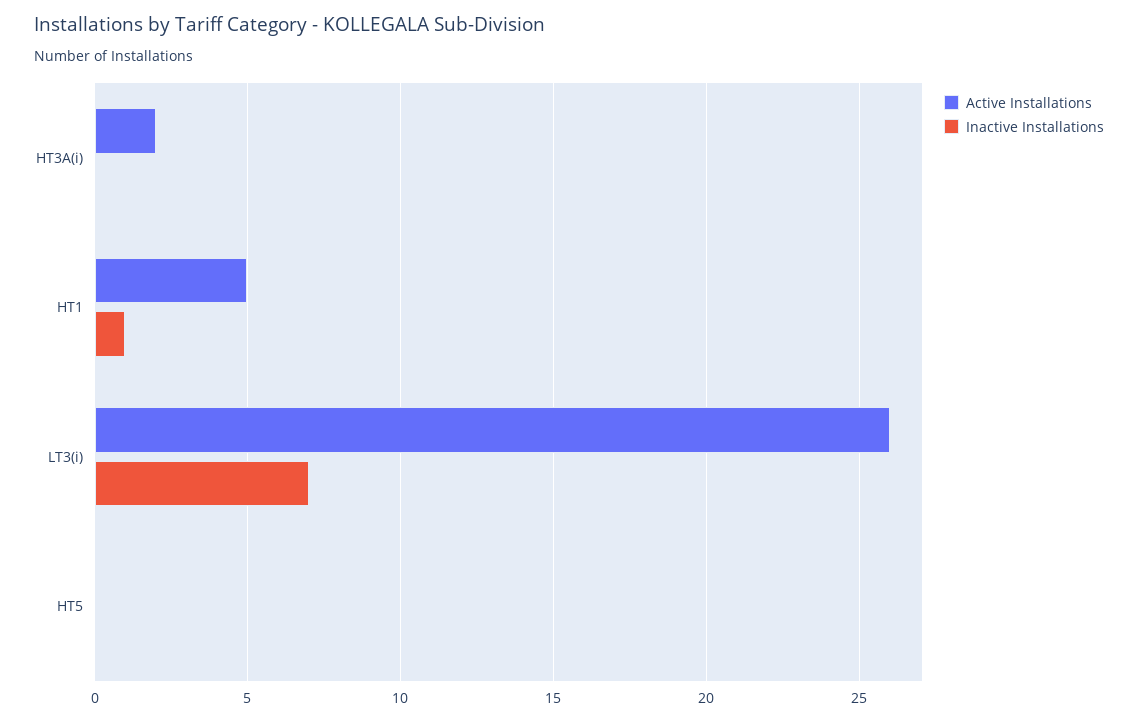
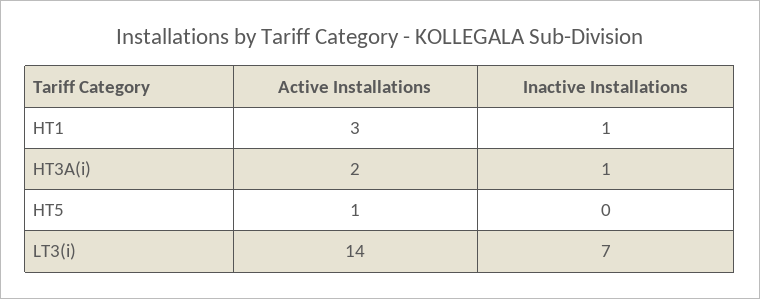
Inactive Installations, HT3A(i): 0 -> 1
Active Installations, HT1: 5 -> 3
Active Installations, LT3(i): 26 -> 14
Active Installations, HT5: 0 -> 1

